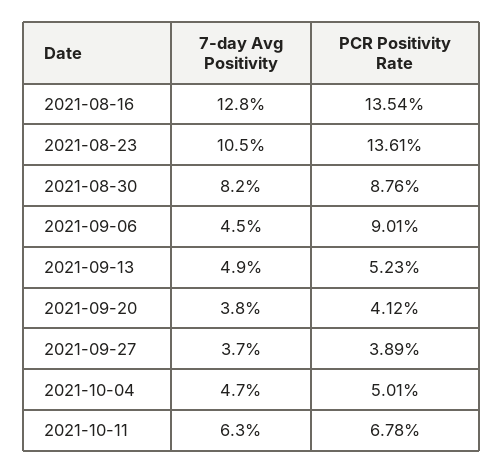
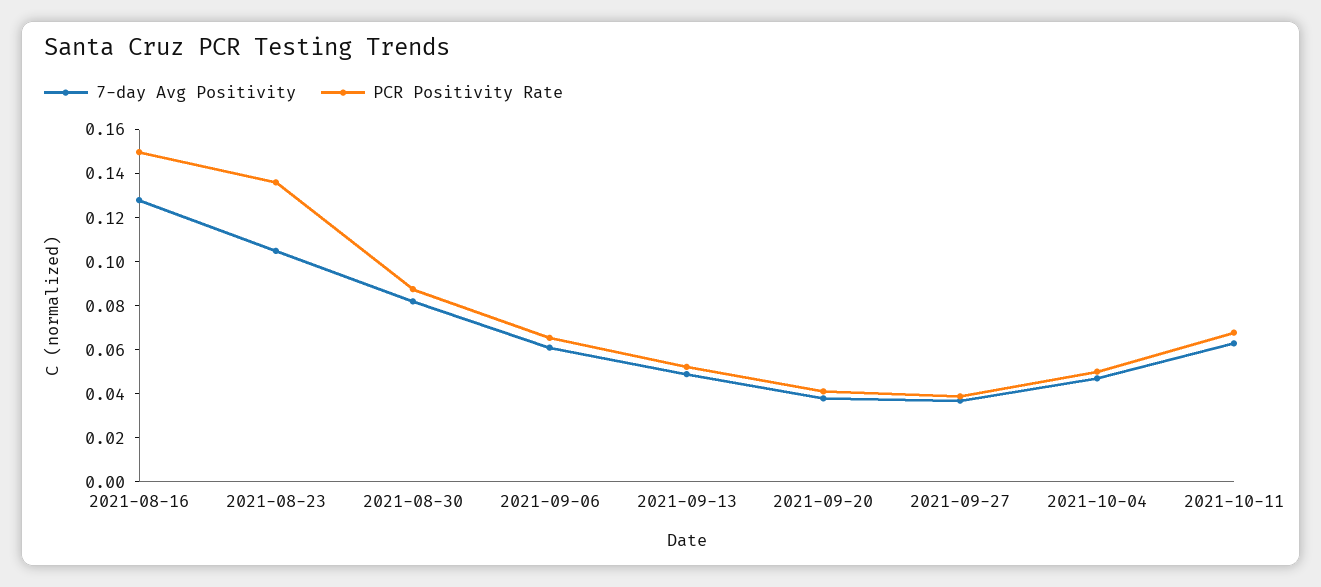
PCR Positivity Rate, 2021-08-16: 0.1354 -> 0.15
7-day Avg Positivity, 2021-09-06: 0.045 -> 0.06
PCR Positivity Rate, 2021-09-06: 0.0901 -> 0.065

